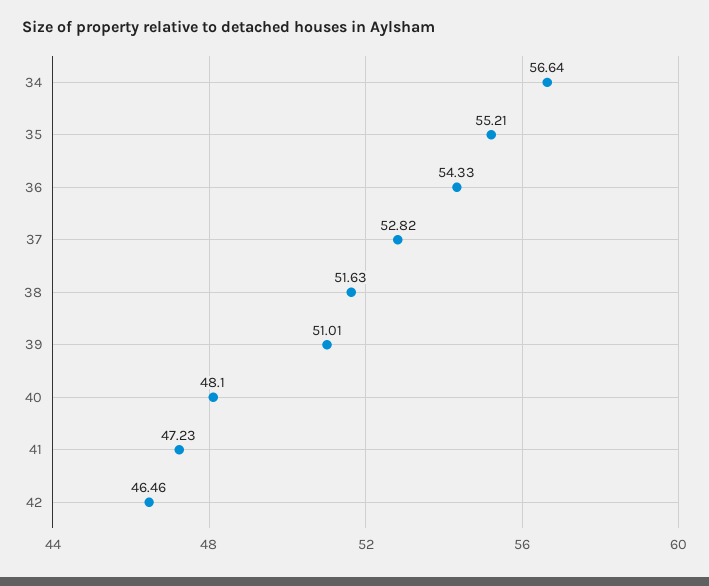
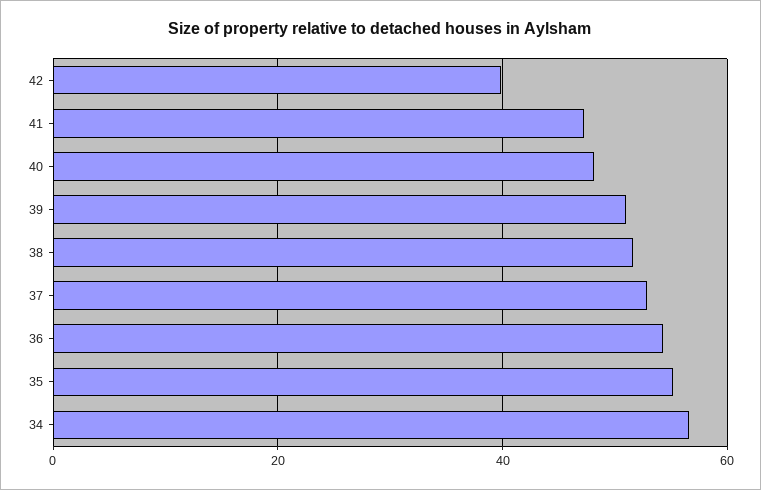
42: 46.46 -> 40

